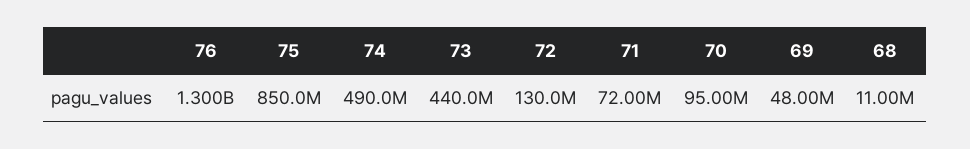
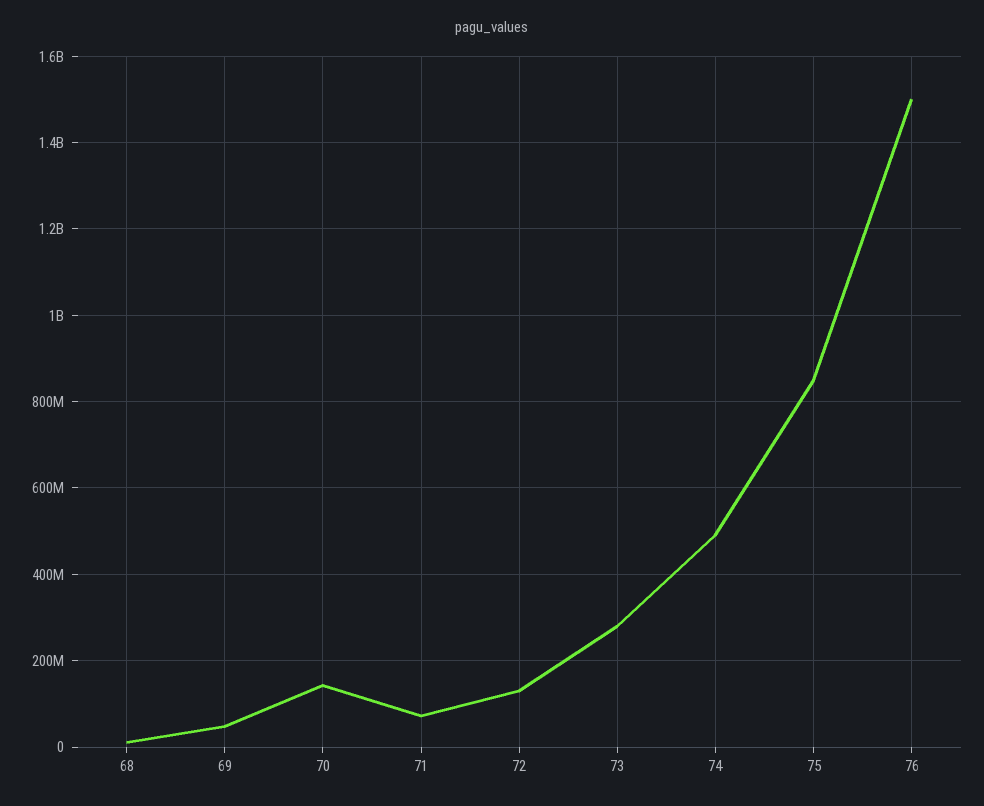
76: 1300000000 -> 1500000000
73: 440000000 -> 280000000
70: 95000000 -> 140000000

